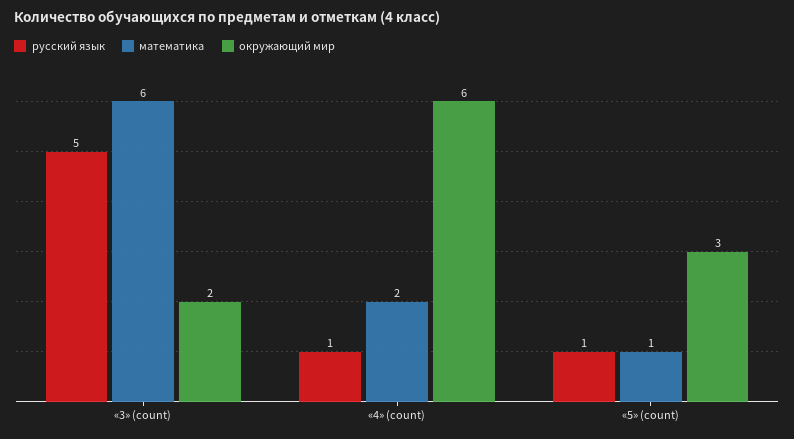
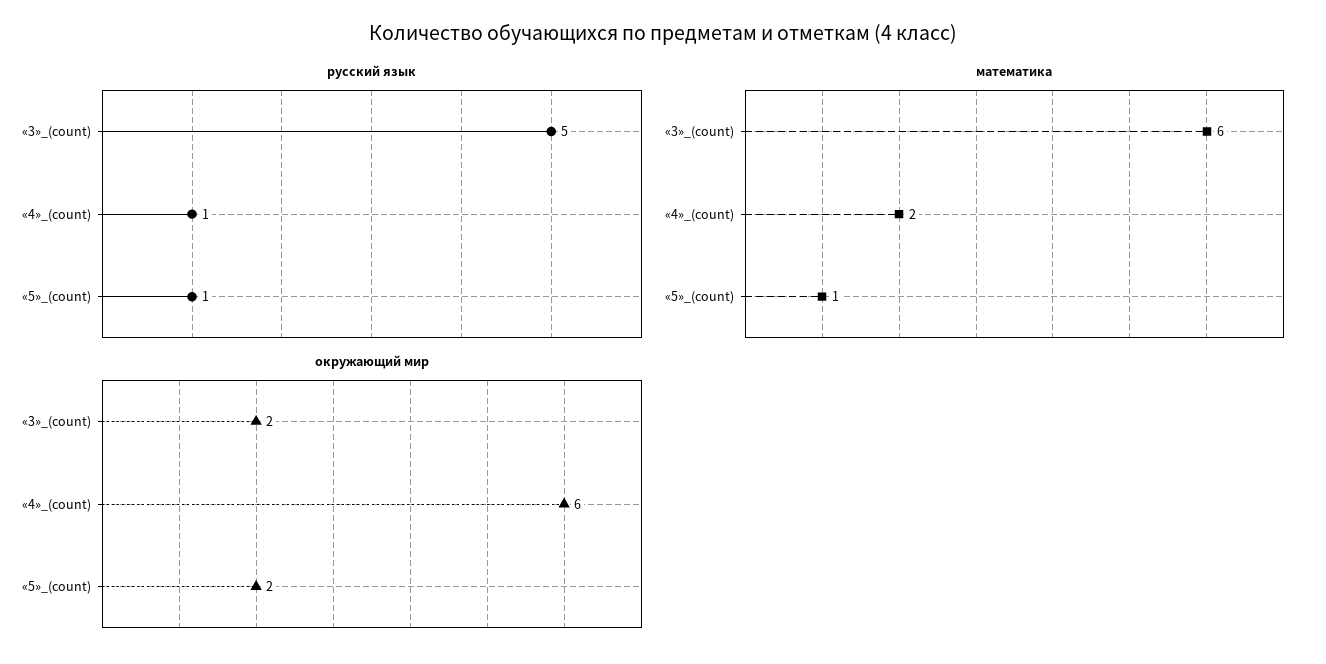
окружающий мир, «5» (count): 3 -> 2

